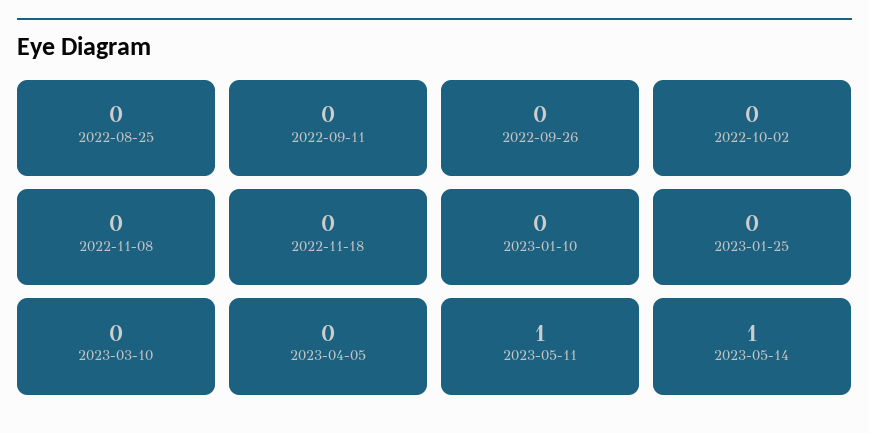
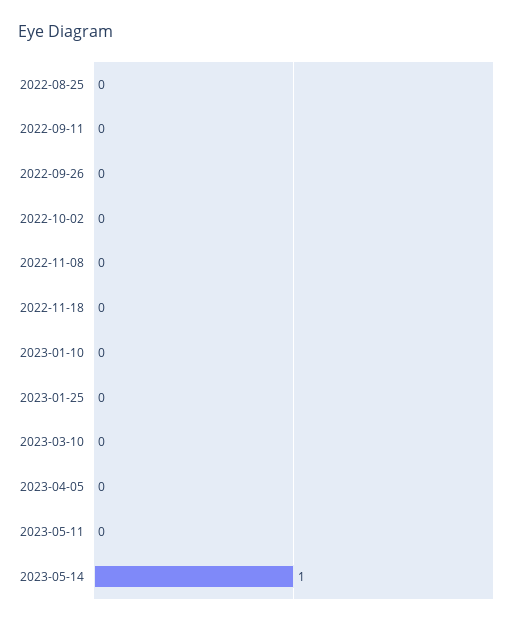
2023-05-11: 1 -> 0

